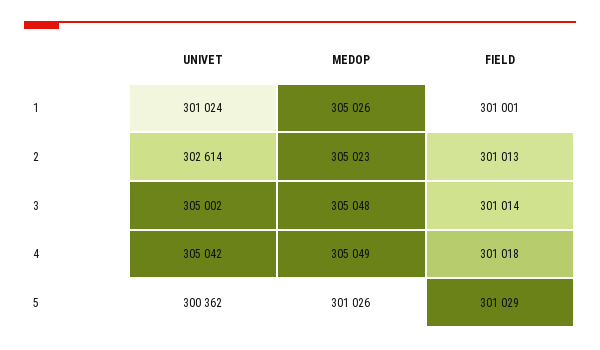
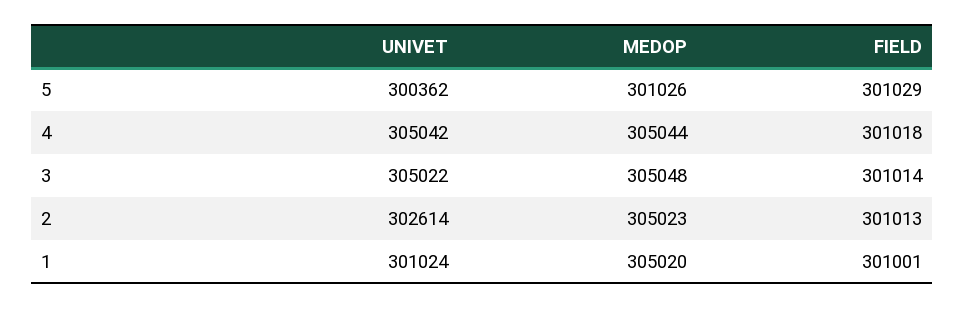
MEDOP, 1: 305026 -> 305020
UNIVET, 3: 305002 -> 305022
MEDOP, 4: 305049 -> 305044

